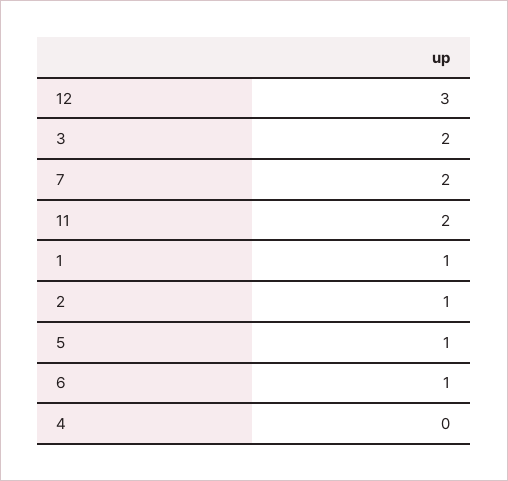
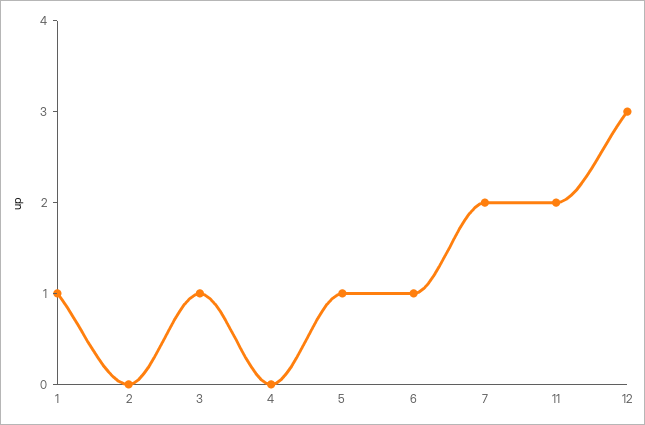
3: 2 -> 1
2: 1 -> 0

